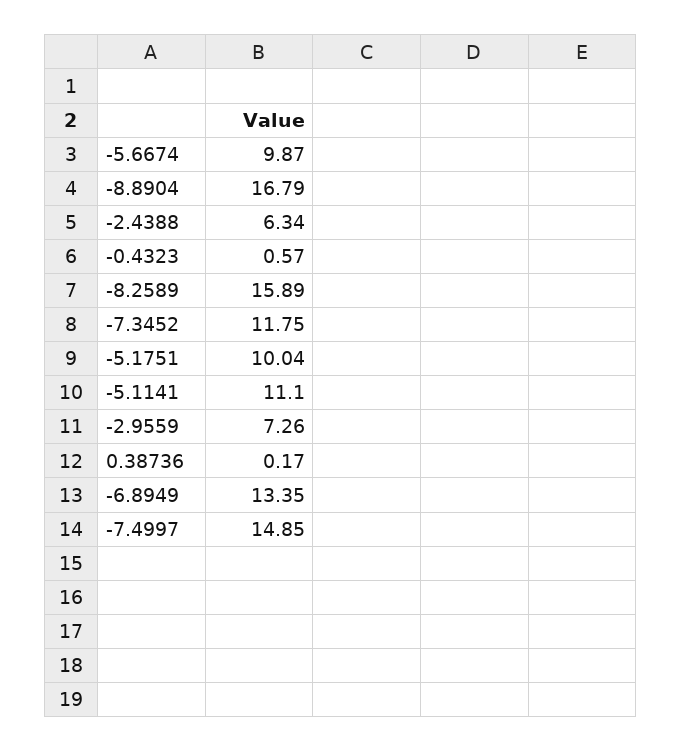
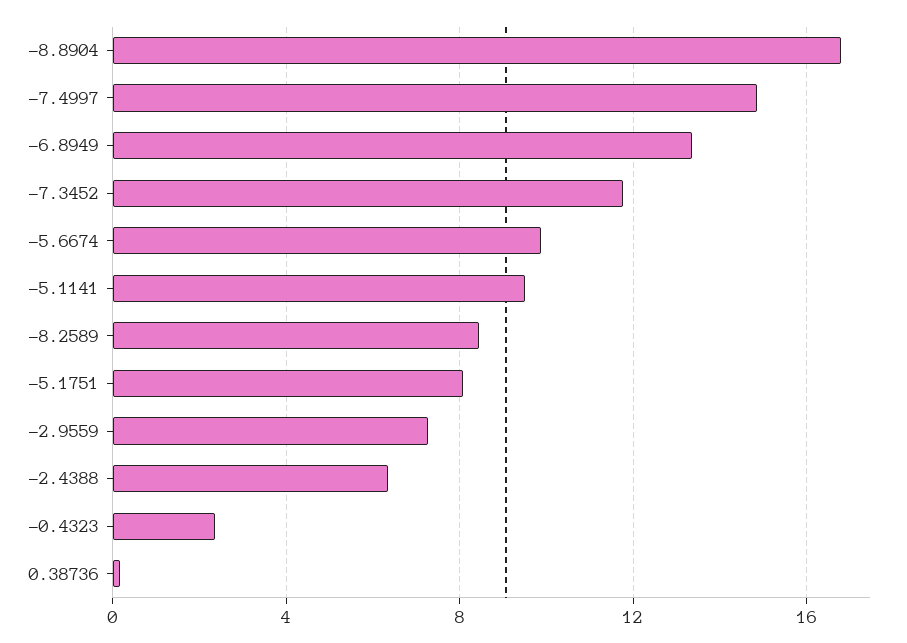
-0.4323: 0.57 -> 2.5
-8.2589: 15.89 -> 8.5
-5.1751: 10.04 -> 8
-5.1141: 11.1 -> 9.5

